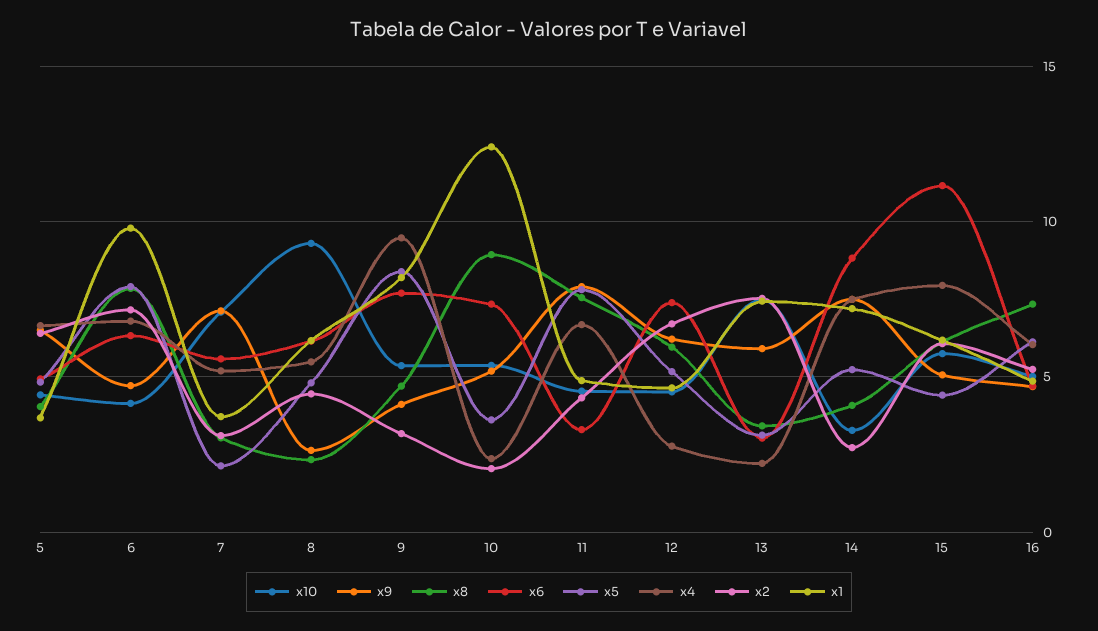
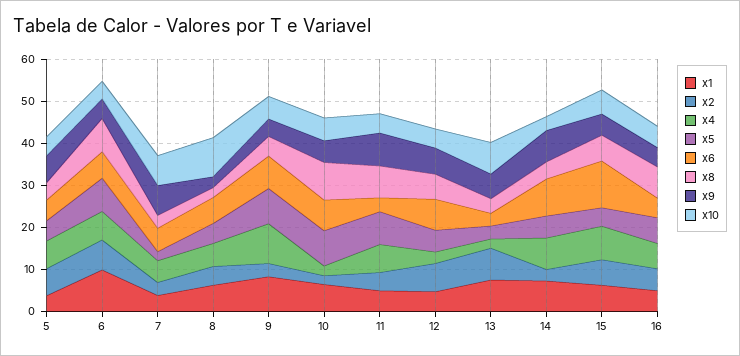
x5, 10: 3.5 -> 8
x1, 10: 12.5 -> 6

